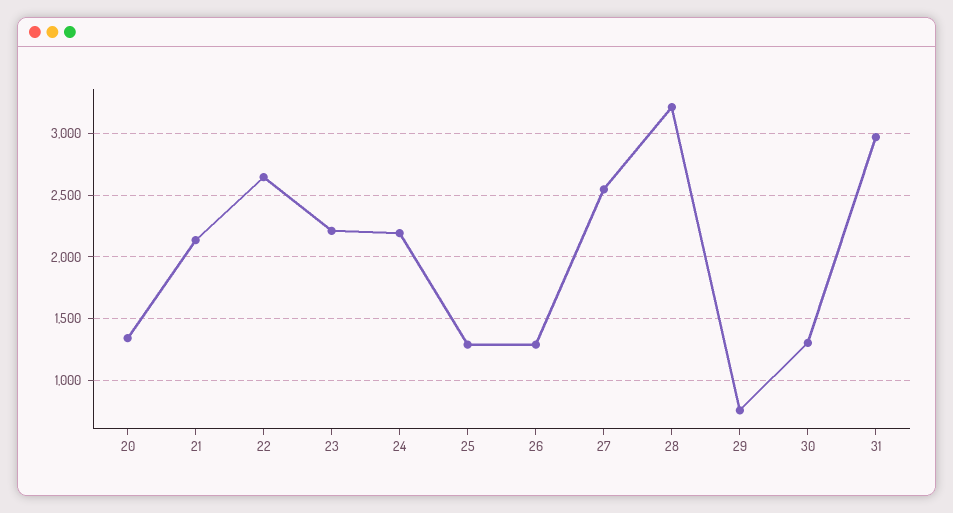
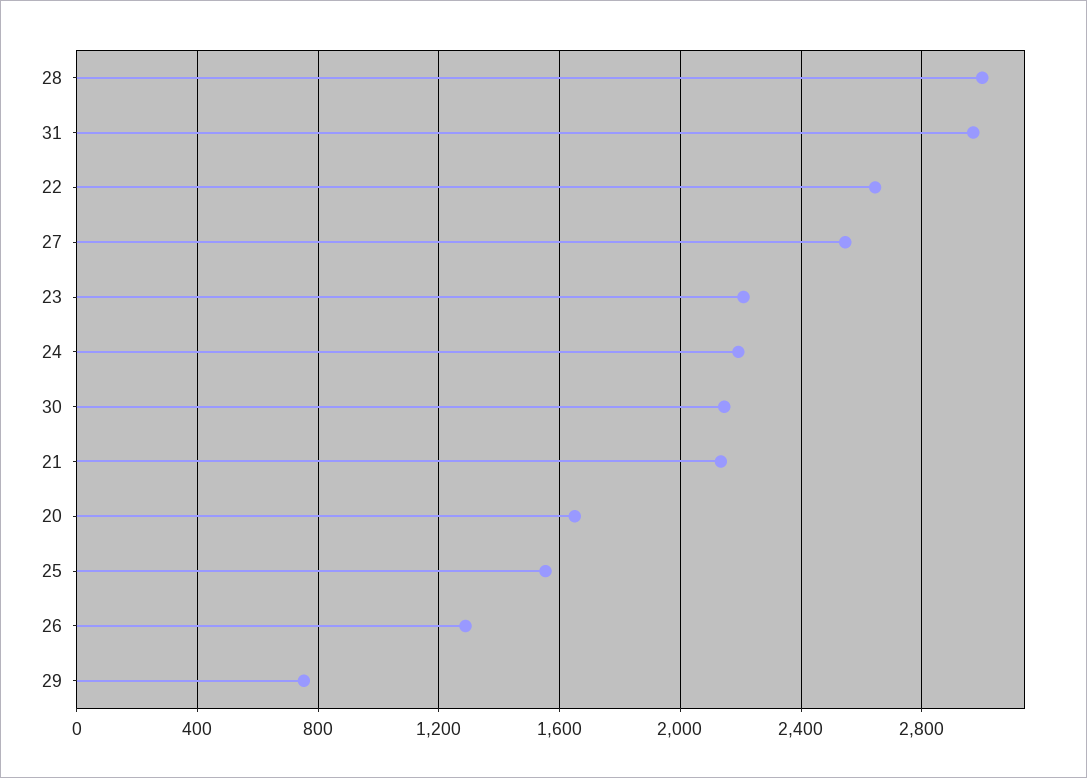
20: 1350 -> 1650
25: 1300 -> 1550
28: 3200 -> 3000
30: 1300 -> 2150

